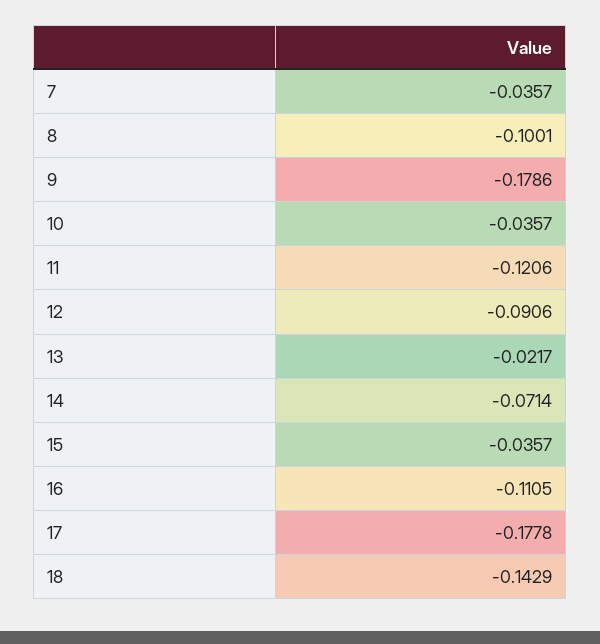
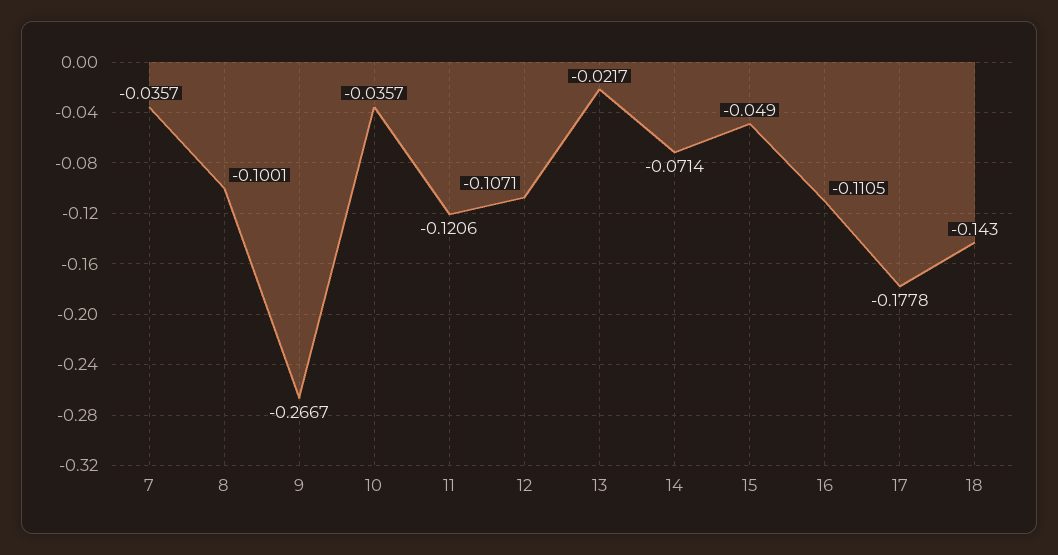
9: -0.1786 -> -0.2667
12: -0.0906 -> -0.1071
15: -0.0357 -> -0.049
18: -0.1429 -> -0.143

